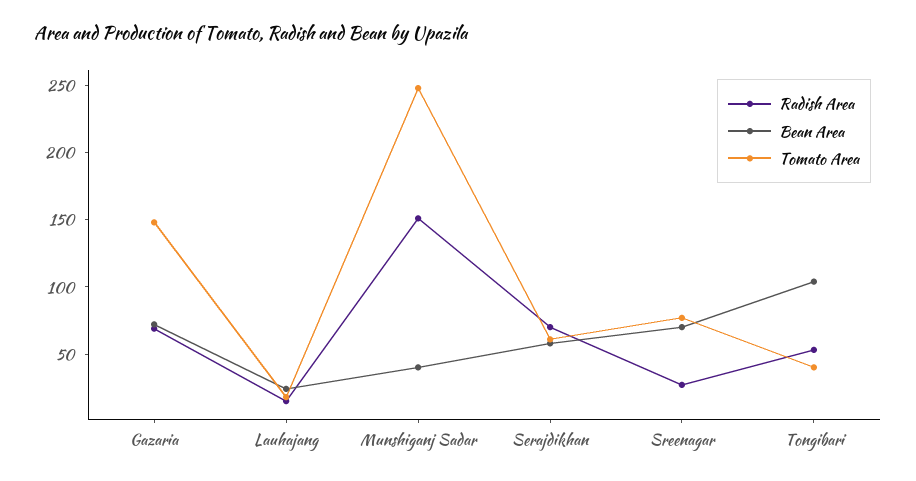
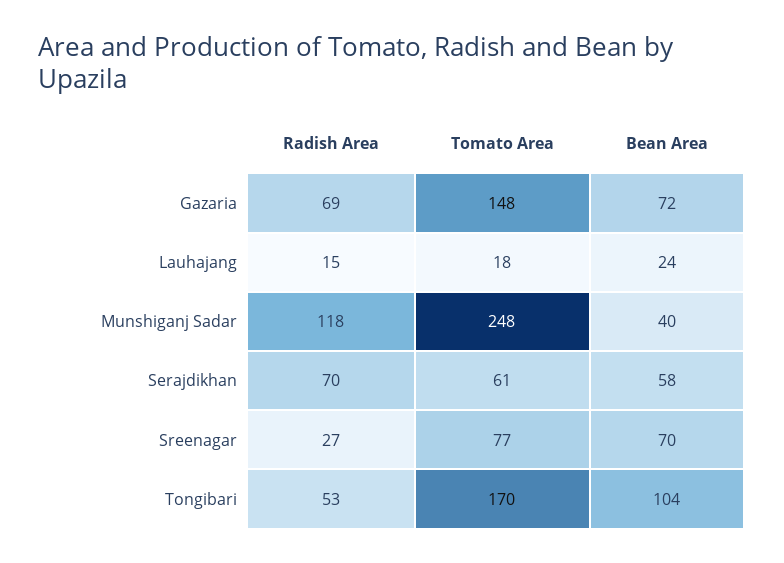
Radish Area, Munshiganj Sadar: 150 -> 118
Tomato Area, Tongibari: 40 -> 170

